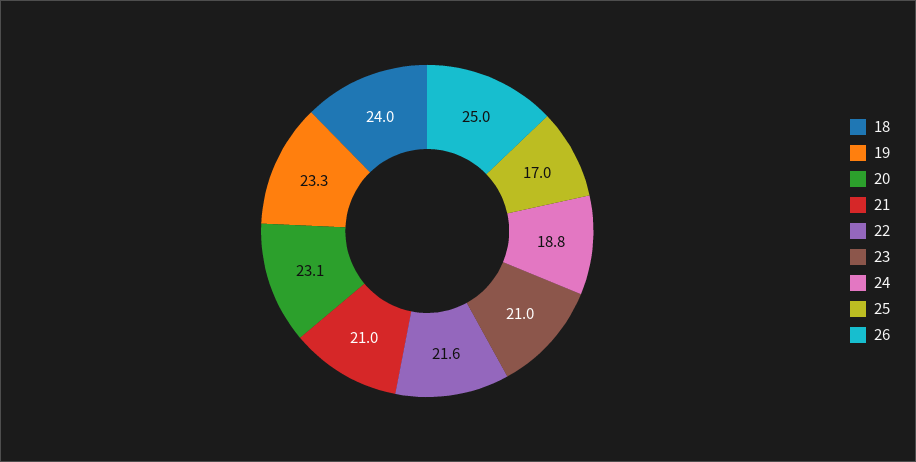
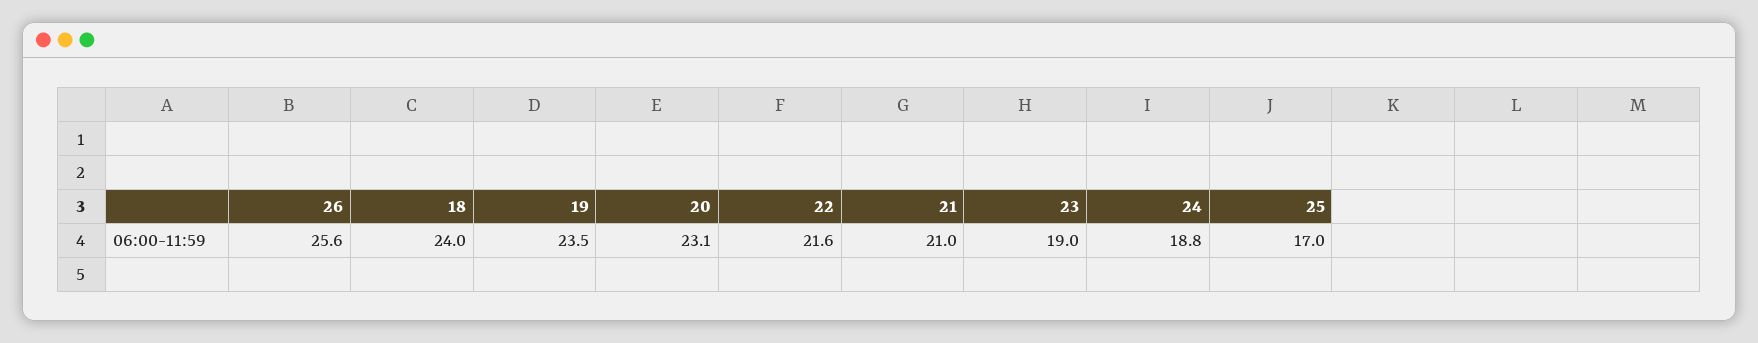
19: 23.3 -> 23.5
23: 21 -> 19
26: 25 -> 25.6

